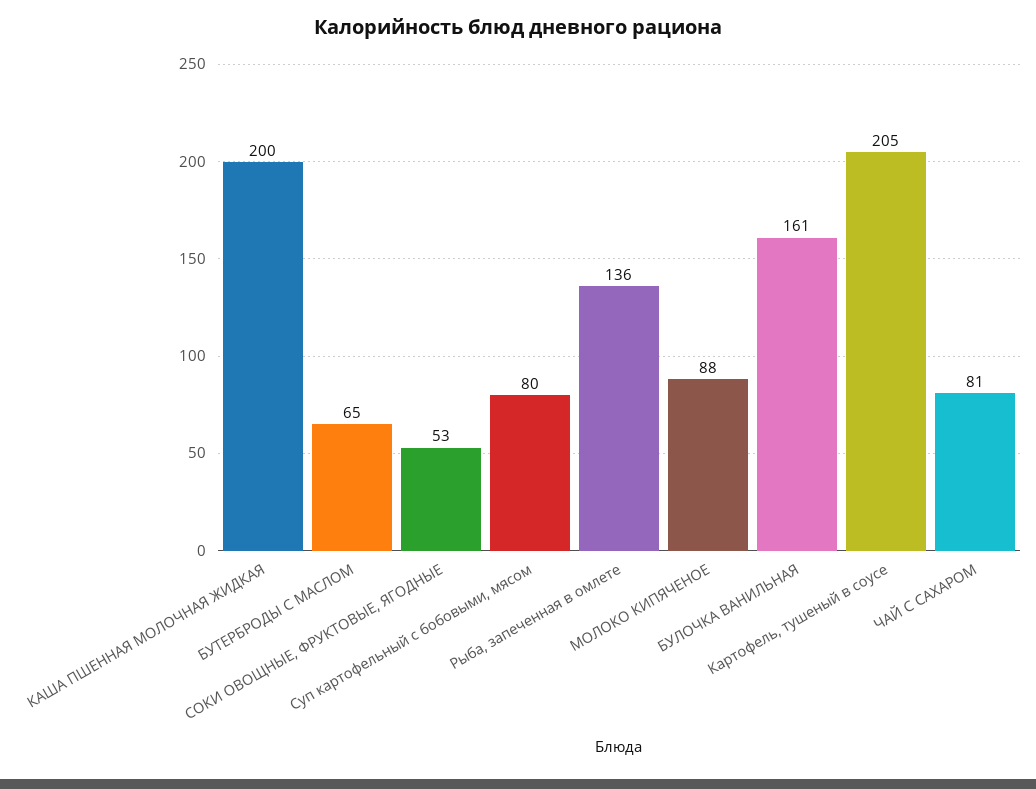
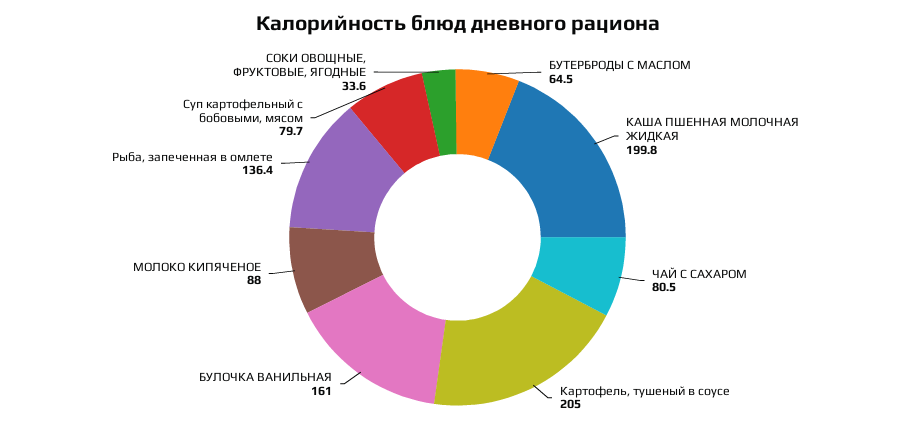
СОКИ ОВОЩНЫЕ, ФРУКТОВЫЕ, ЯГОДНЫЕ: 53 -> 33.6

